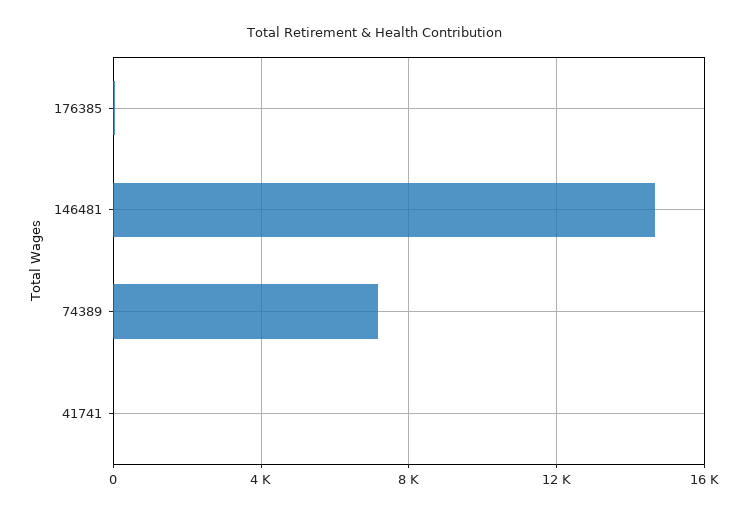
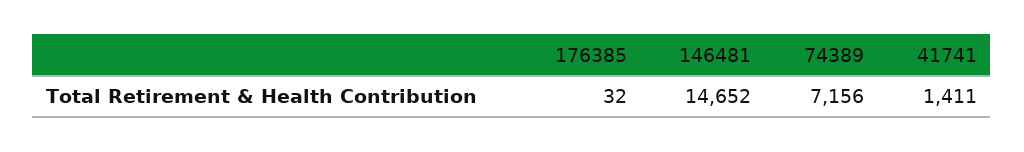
41741: 0 -> 1411

